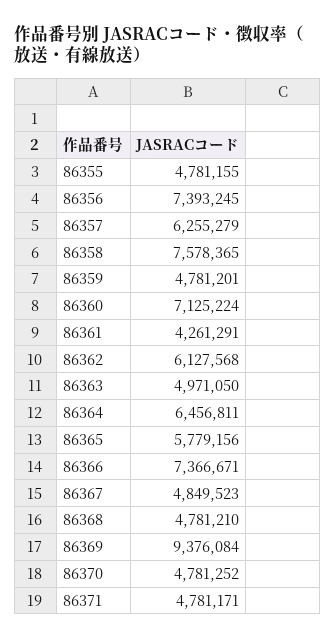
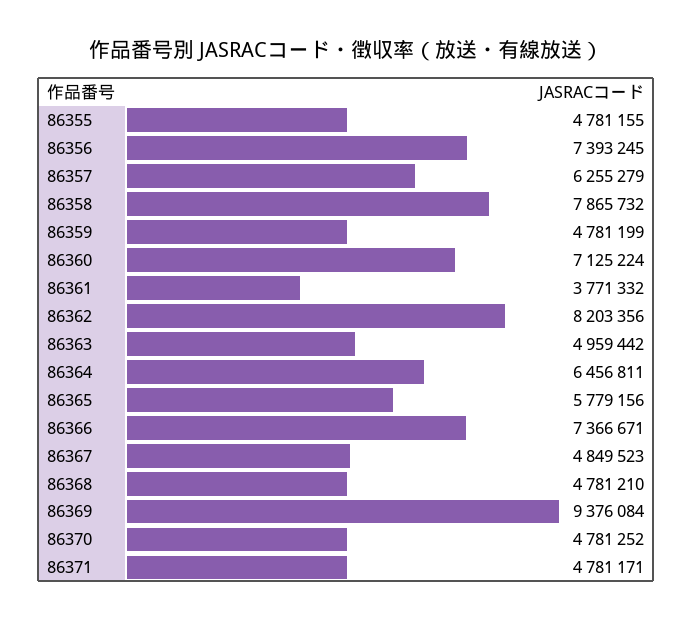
86358: 7578365 -> 7865732
86359: 4781201 -> 4781199
86361: 4261291 -> 3771332
86362: 6127568 -> 8203356
86363: 4971050 -> 4959442

